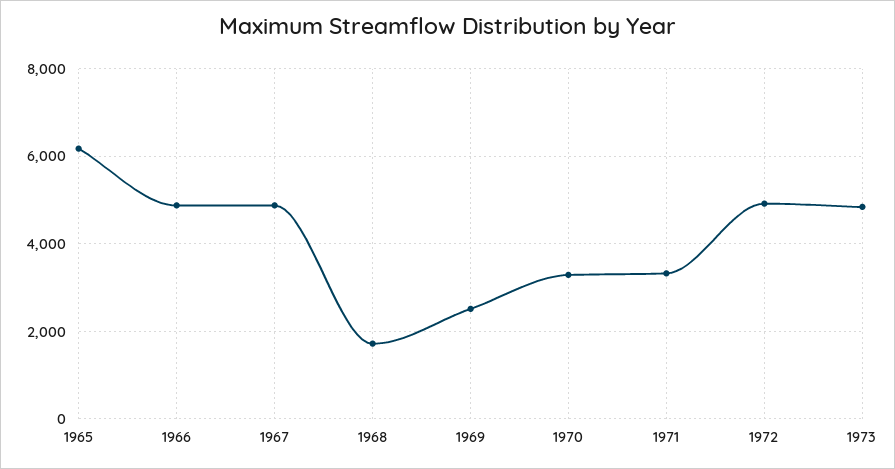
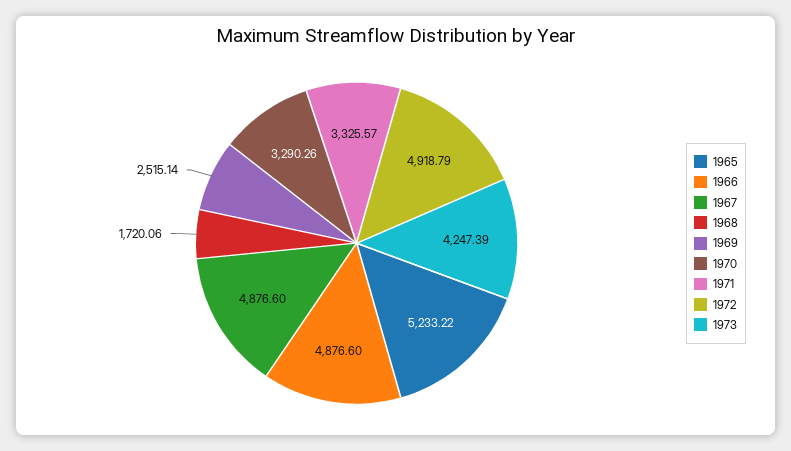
1965: 6200 -> 5233.22
1973: 4800 -> 4247.39

